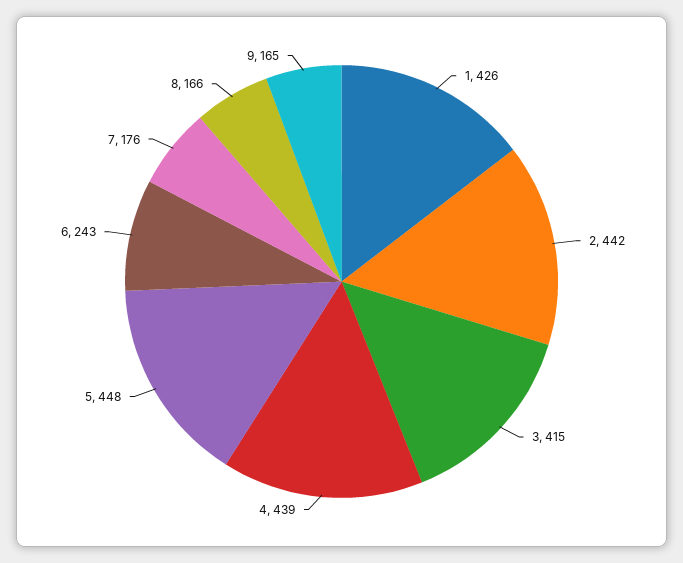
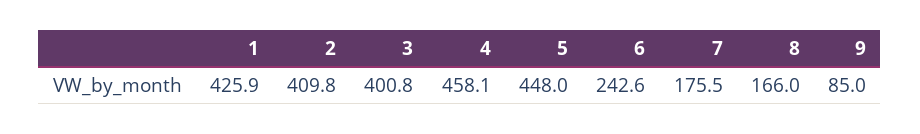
2: 442 -> 409.8
3: 415 -> 400.8
4: 439 -> 458.1
9: 165 -> 85

